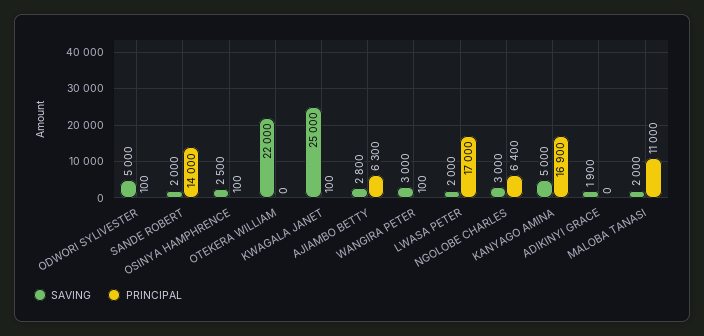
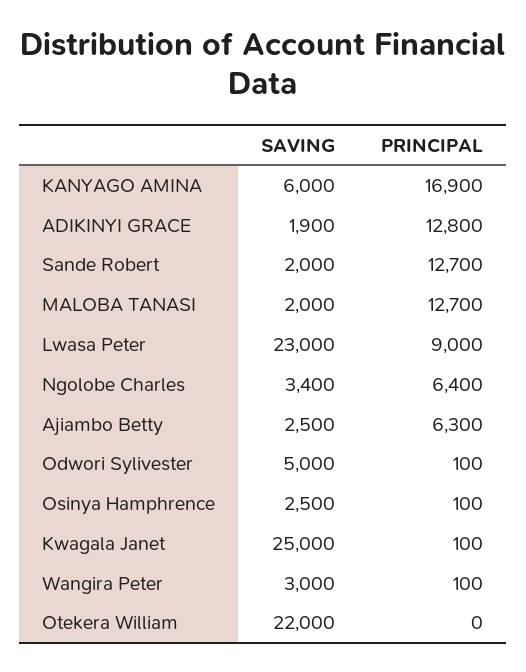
PRINCIPAL, SANDE ROBERT: 14000 -> 12700
SAVING, AJIAMBO BETTY: 2800 -> 2500
SAVING, LWASA PETER: 2000 -> 23000
PRINCIPAL, LWASA PETER: 17000 -> 9000
SAVING, NGOLOBE CHARLES: 3000 -> 3400
SAVING, KANYAGO AMINA: 5000 -> 6000
PRINCIPAL, ADIKINYI GRACE: 0 -> 12800
PRINCIPAL, MALOBA TANASI: 11000 -> 12700

